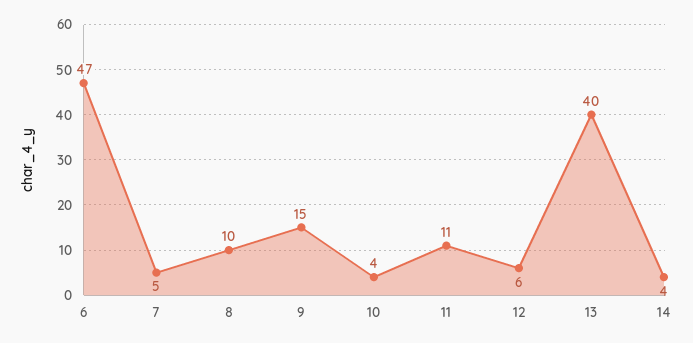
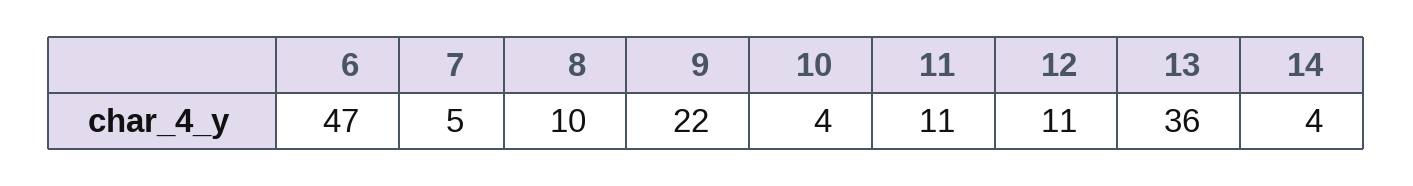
9: 15 -> 22
12: 6 -> 11
13: 40 -> 36

